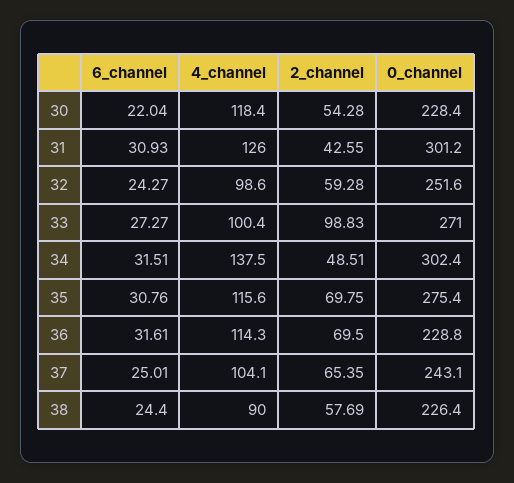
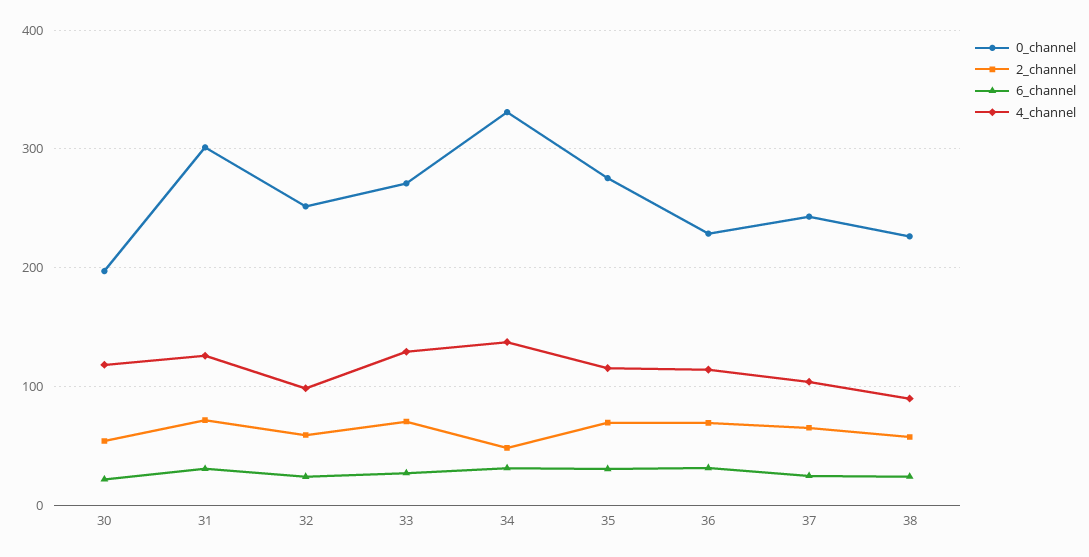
0_channel, 30: 228.4 -> 200
2_channel, 31: 42.55 -> 70
4_channel, 33: 100.4 -> 130
2_channel, 33: 98.83 -> 70
0_channel, 34: 302.4 -> 330

